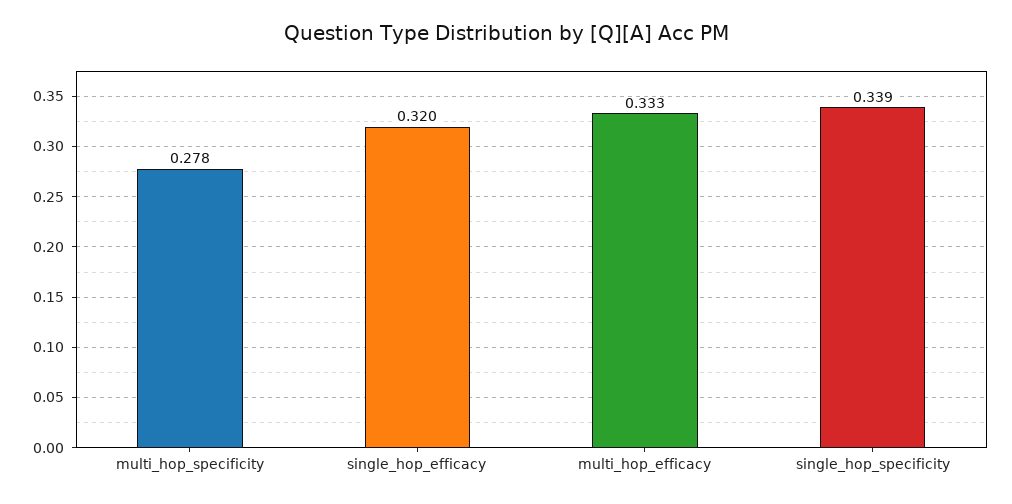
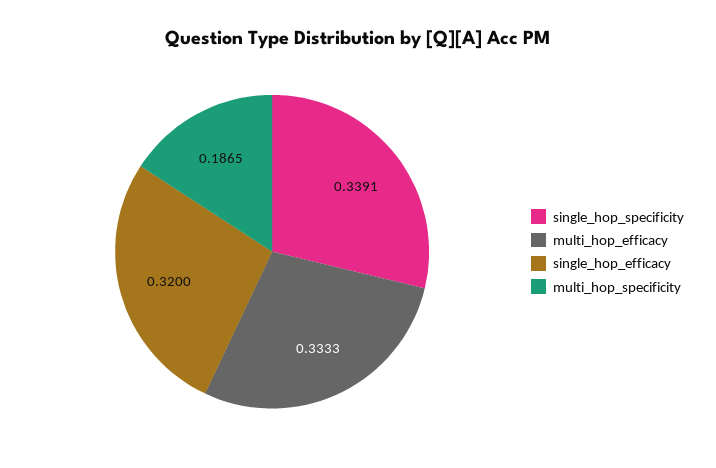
multi_hop_specificity: 0.278 -> 0.1865

